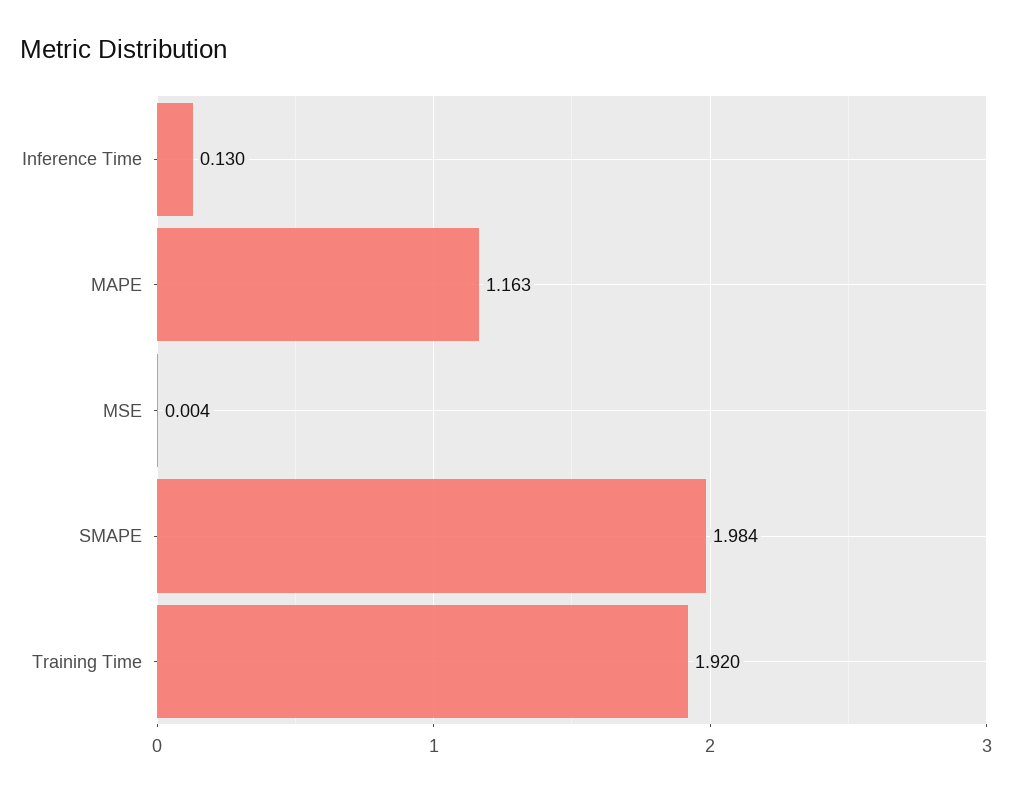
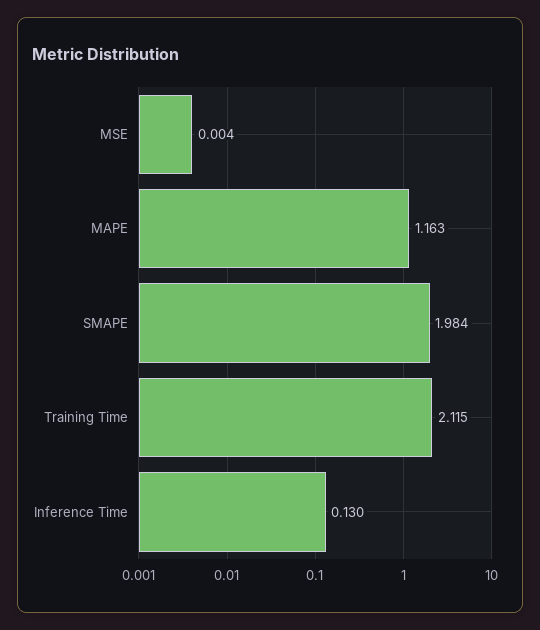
Training Time: 1.92 -> 2.115

